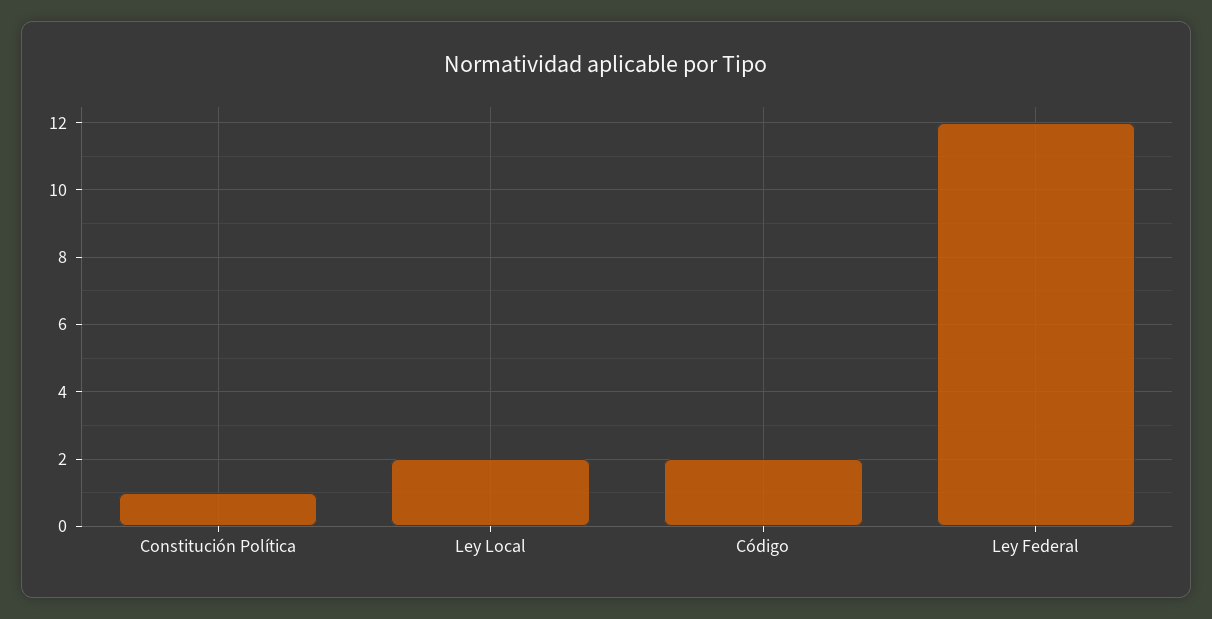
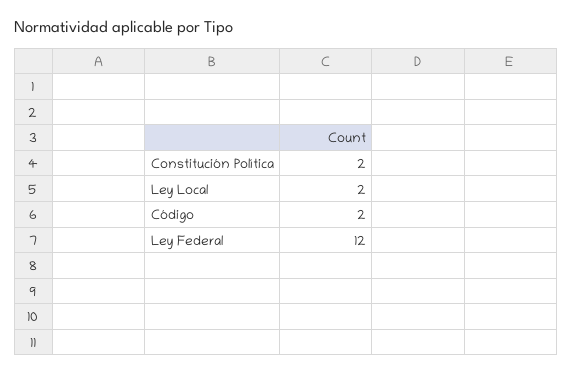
Constitución Política: 1 -> 2

